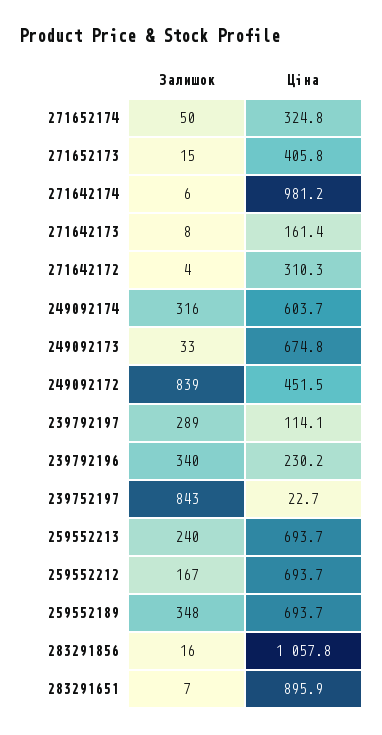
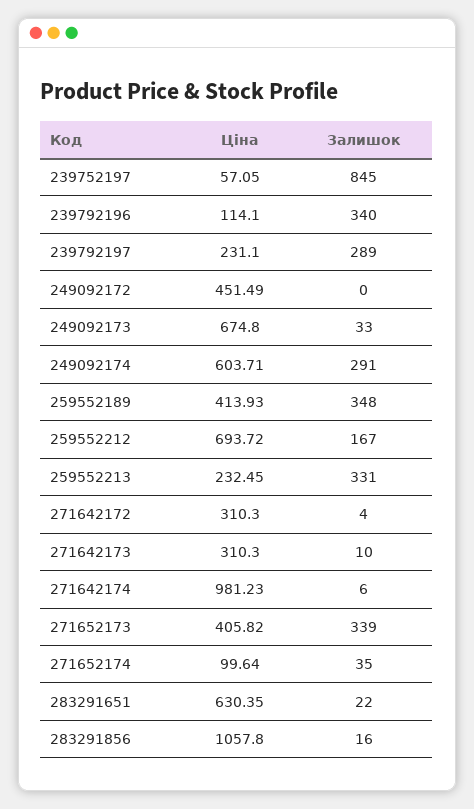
Залишок, 271652174: 50 -> 35
Ціна, 271652174: 324.8 -> 99.64
Залишок, 271652173: 15 -> 339
Залишок, 271642173: 8 -> 10
Ціна, 271642173: 161.4 -> 310.3
Залишок, 249092174: 316 -> 291
Залишок, 249092172: 839 -> 0
Ціна, 239792197: 114.1 -> 231.1
Ціна, 239792196: 230.2 -> 114.1
Залишок, 239752197: 843 -> 845
Ціна, 239752197: 22.7 -> 57.05
Залишок, 259552213: 240 -> 331
Ціна, 259552213: 693.7 -> 232.45
Ціна, 259552189: 693.7 -> 413.93
Залишок, 283291651: 7 -> 22
Ціна, 283291651: 895.9 -> 630.35

